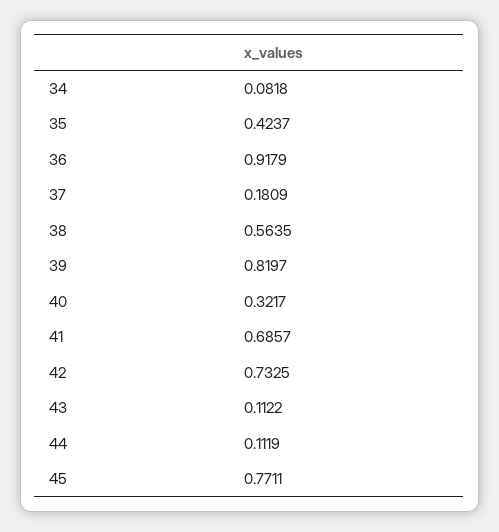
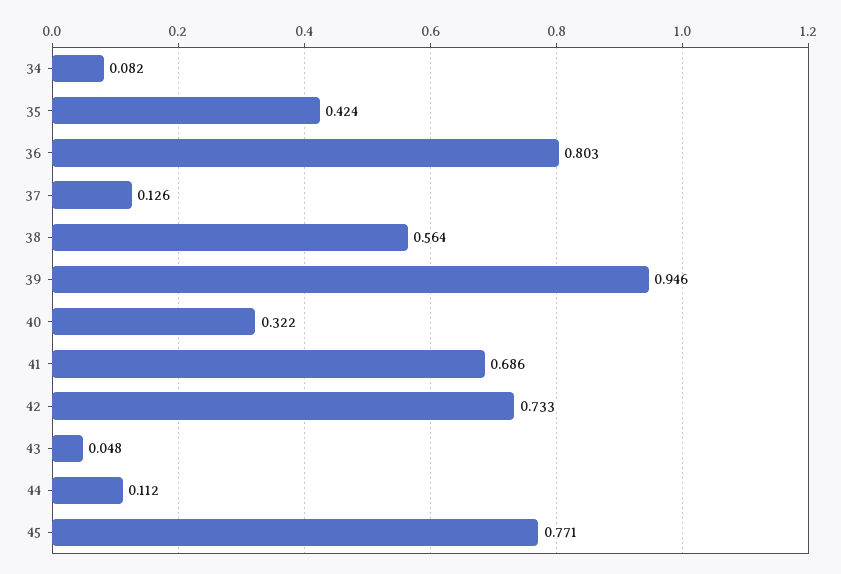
36: 0.9179 -> 0.803
37: 0.1809 -> 0.126
39: 0.8197 -> 0.946
43: 0.1122 -> 0.048

